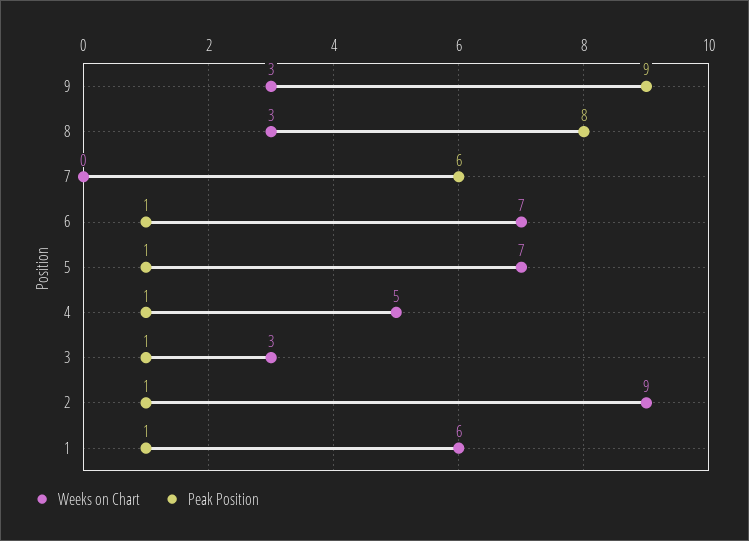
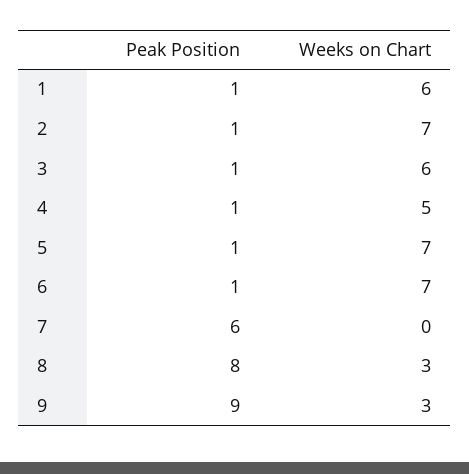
Weeks on Chart, 3: 3 -> 6
Weeks on Chart, 2: 9 -> 7

